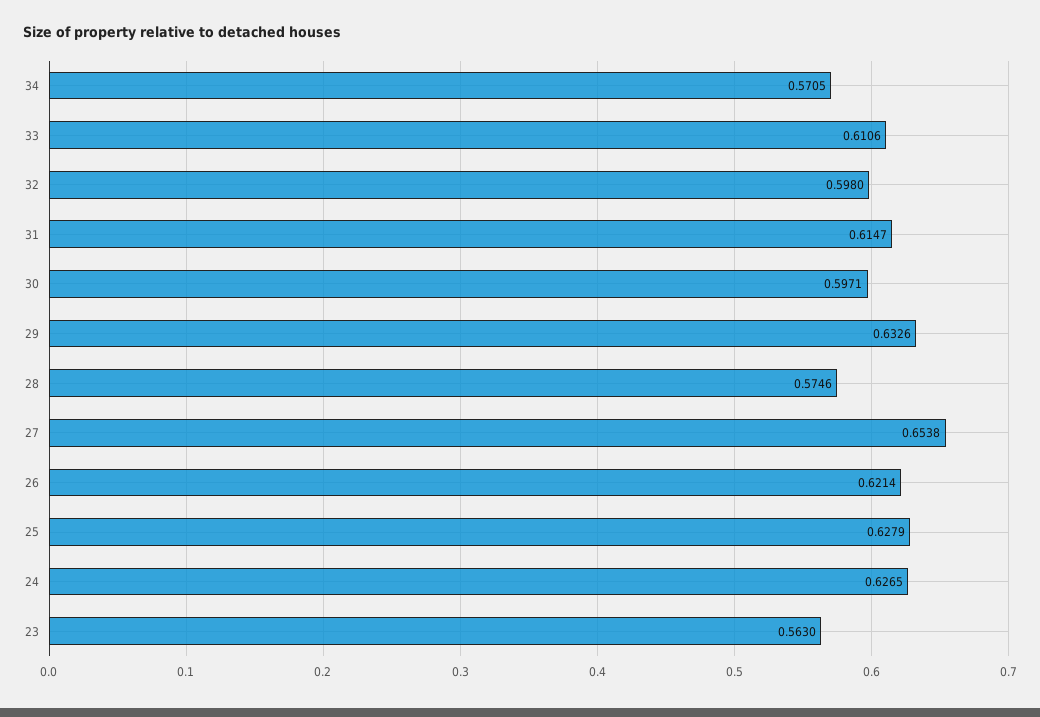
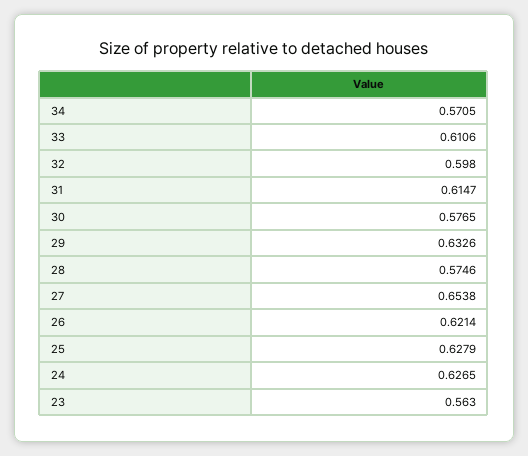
30: 0.5971 -> 0.5765

